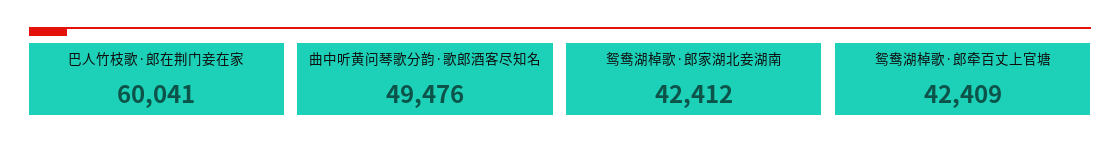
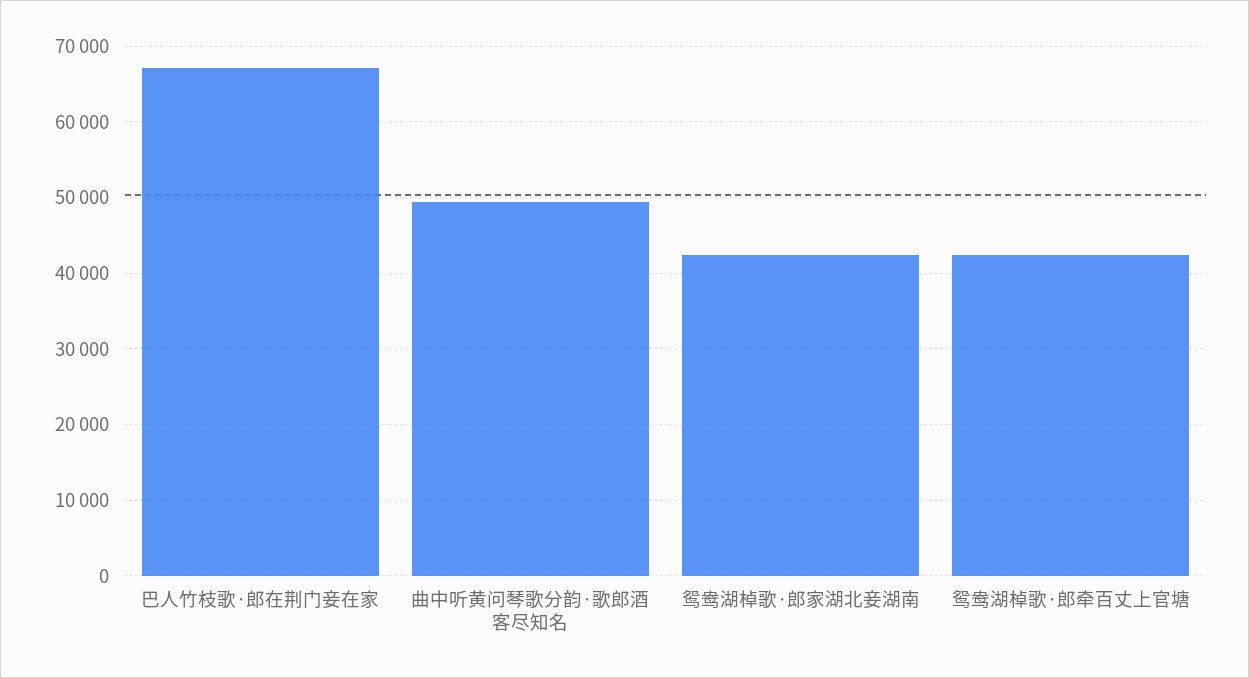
巴人竹枝歌·郎在荆门妾在家: 60041 -> 67000

